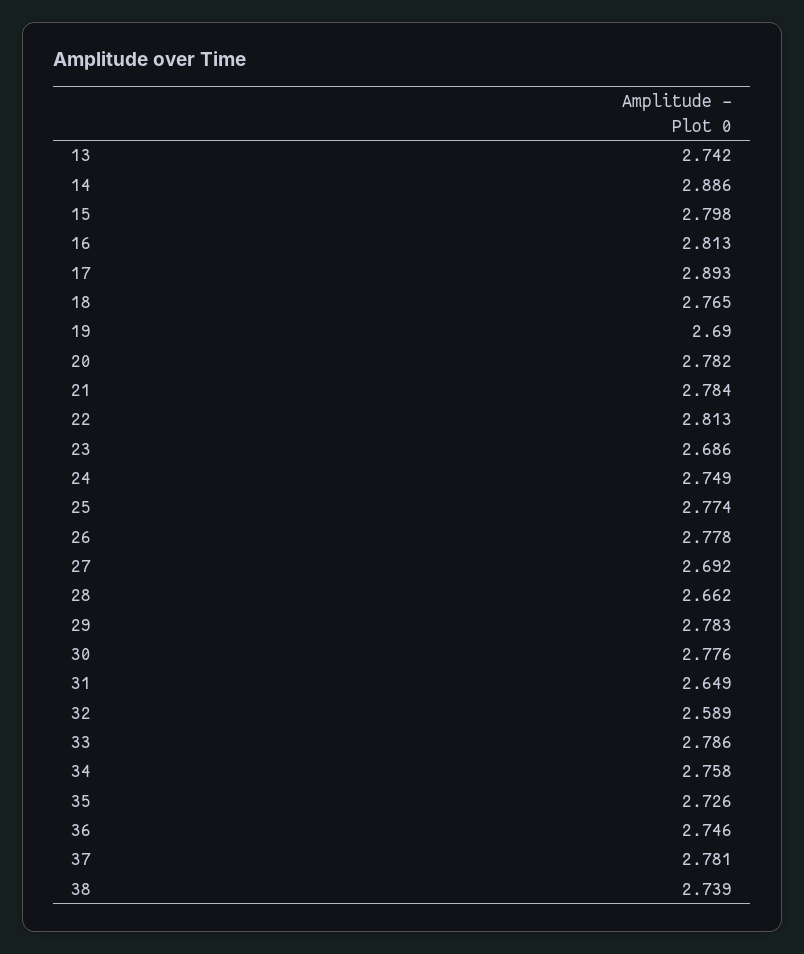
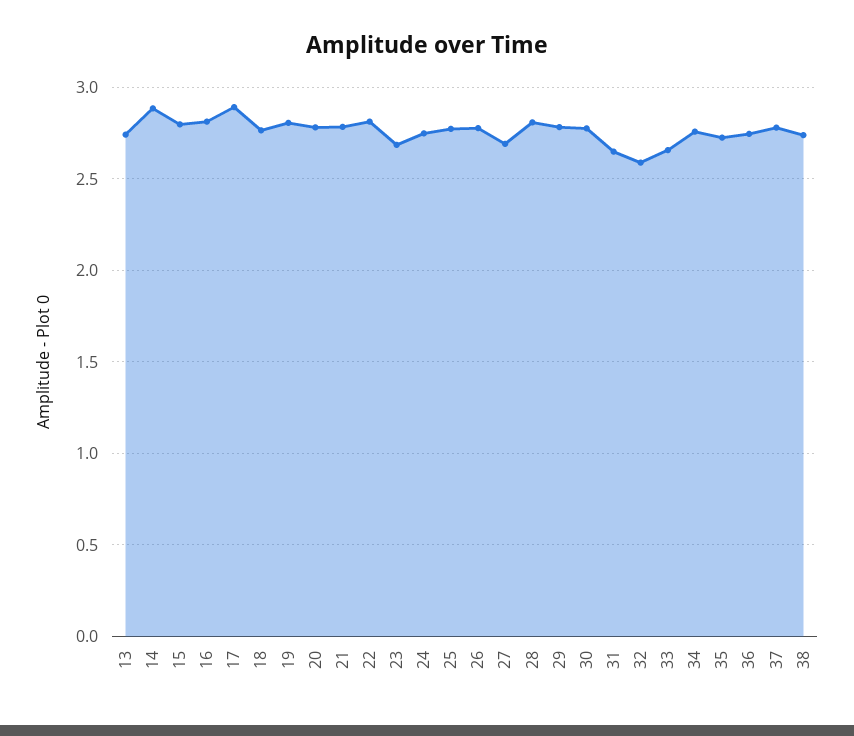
19: 2.69 -> 2.8
28: 2.662 -> 2.8
33: 2.786 -> 2.65

